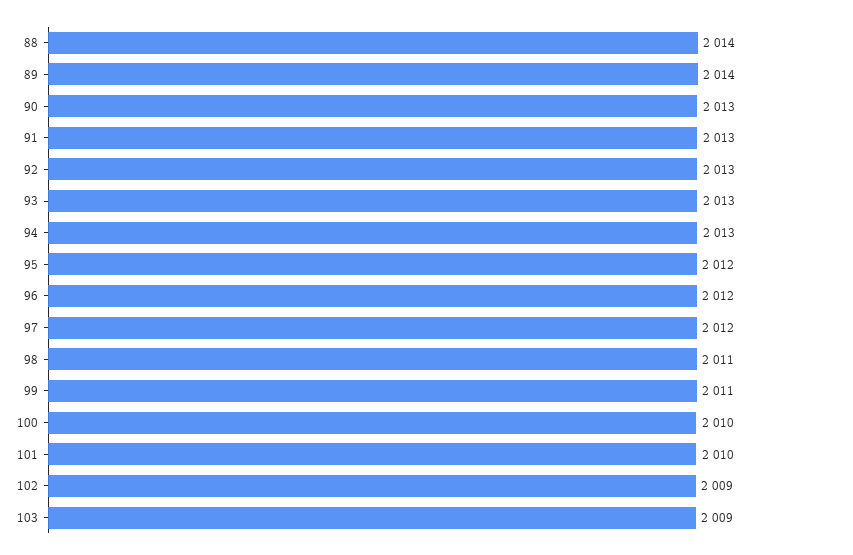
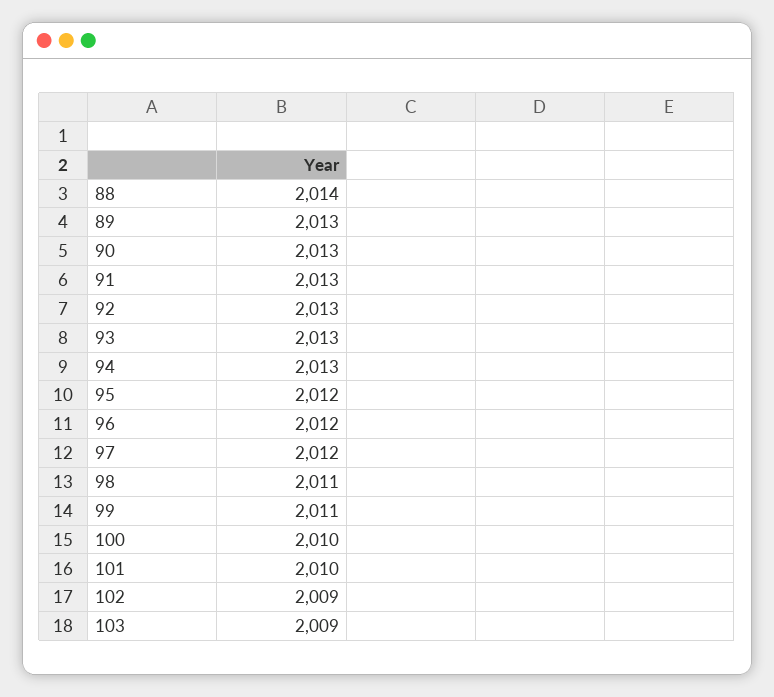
89: 2014 -> 2013

